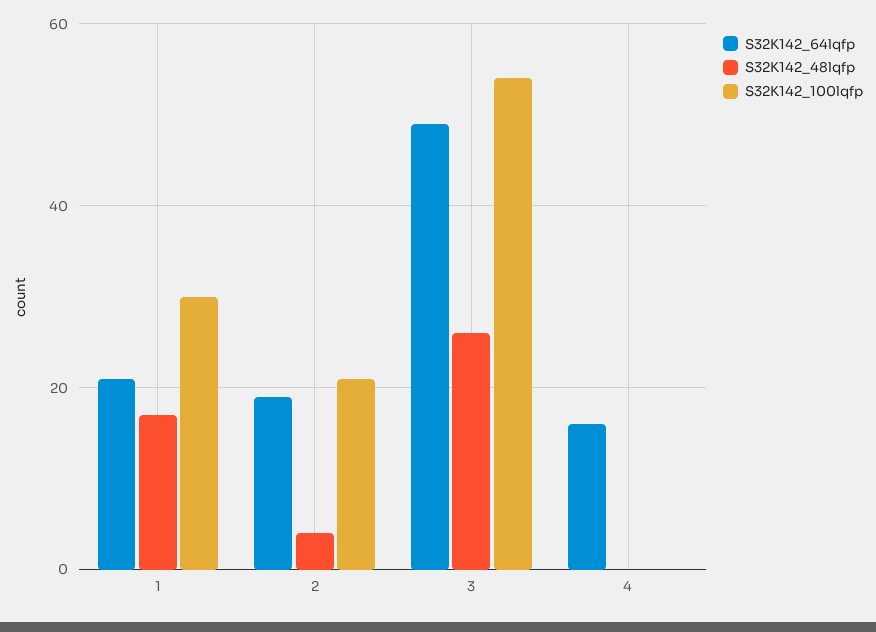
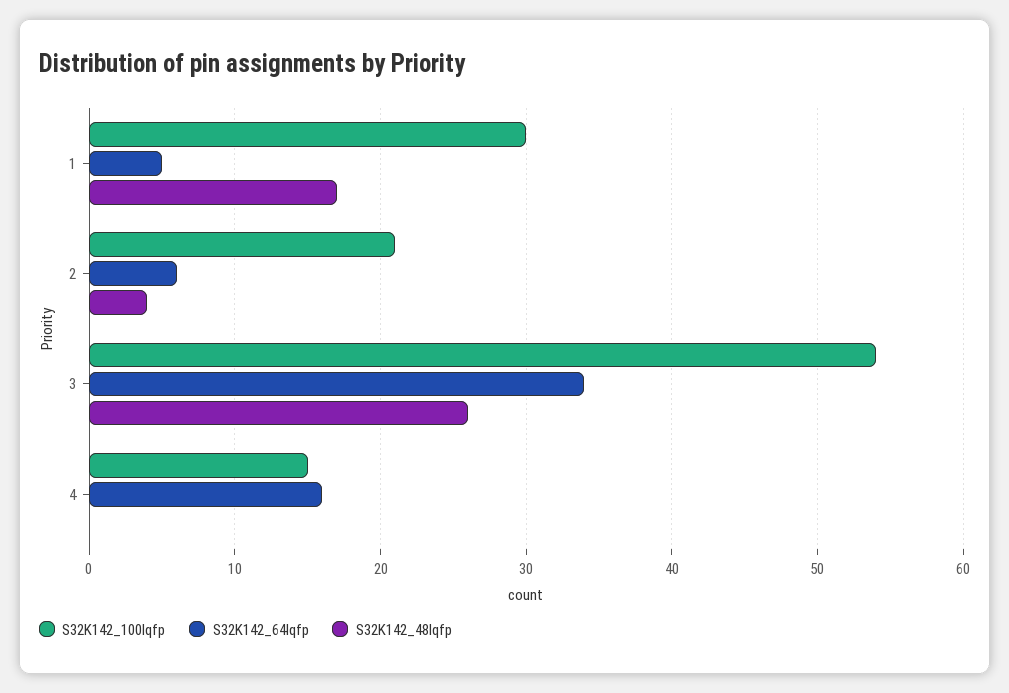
S32K142_64lqfp, 1: 20 -> 5
S32K142_64lqfp, 2: 20 -> 6
S32K142_64lqfp, 3: 50 -> 34
S32K142_100lqfp, 4: 0 -> 15

